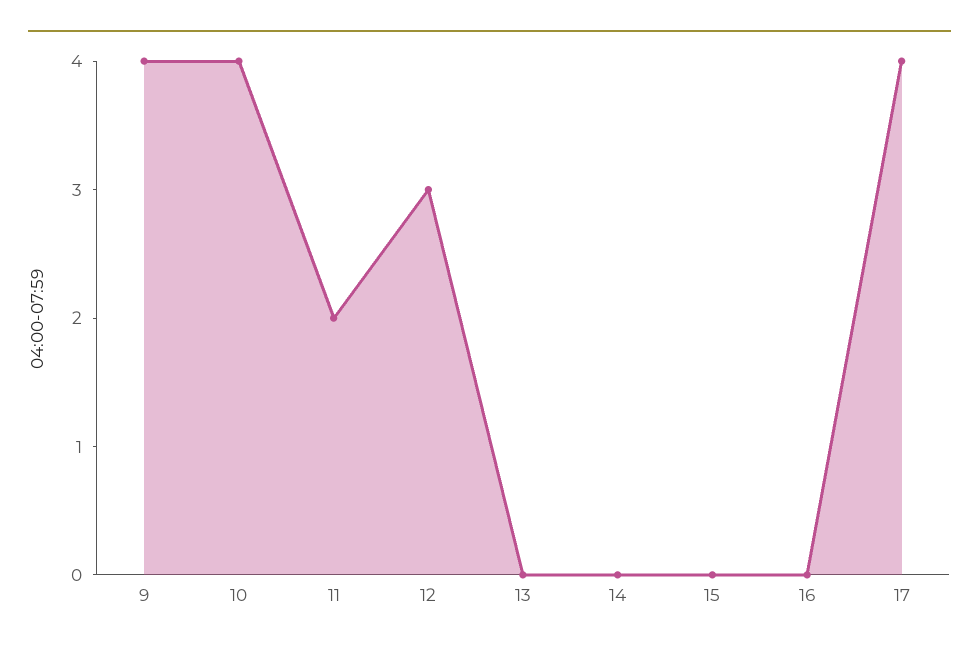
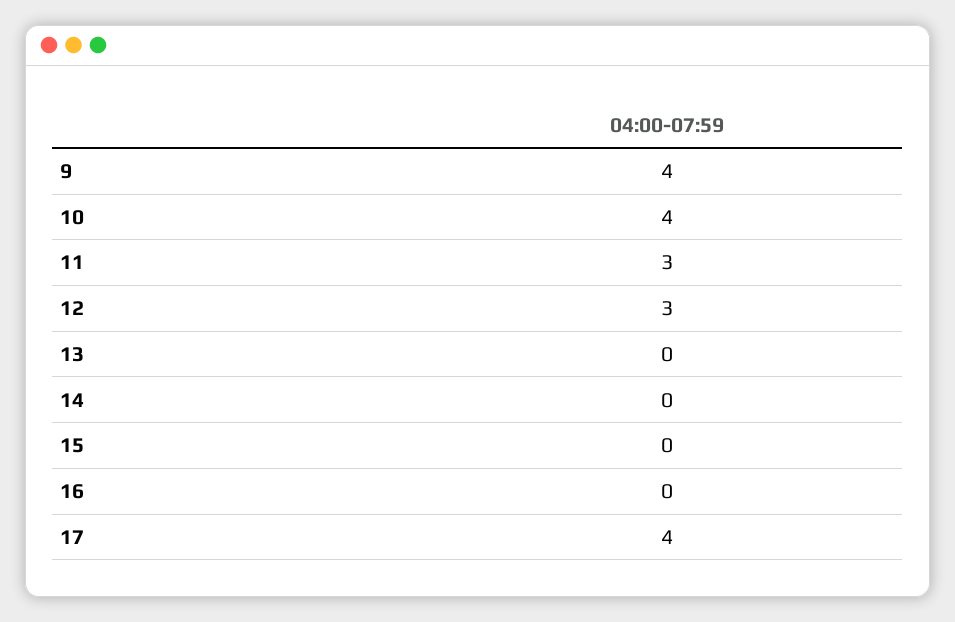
11: 2 -> 3

